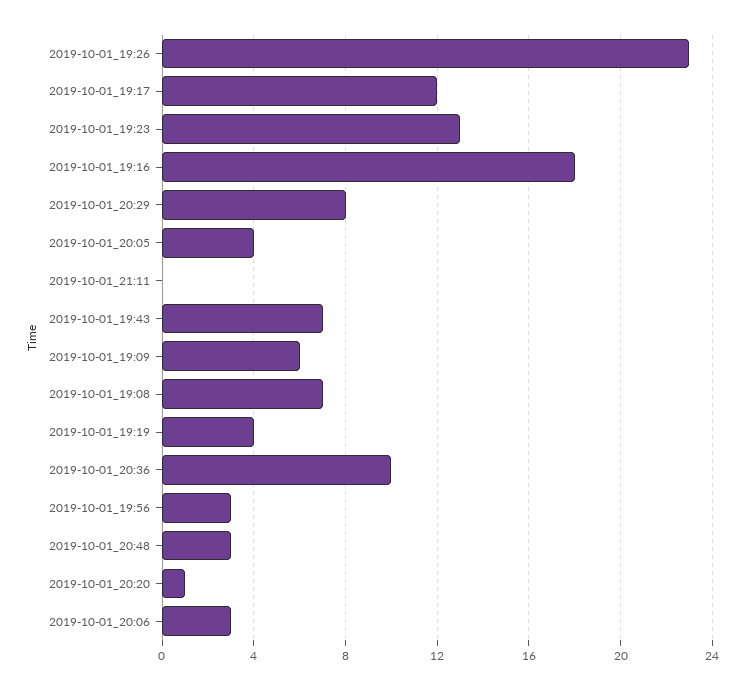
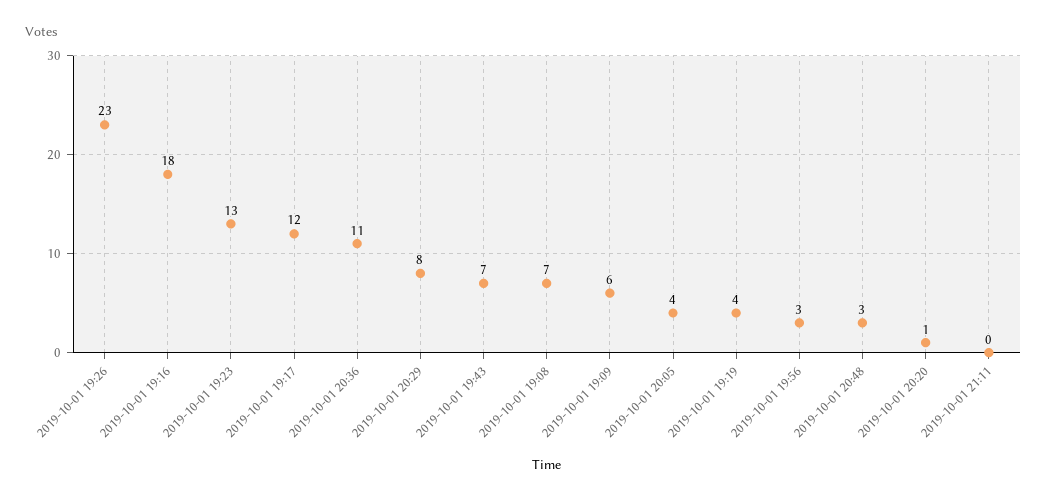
2019-10-01_20:36: 10 -> 11
2019-10-01_20:06: 3 -> none

